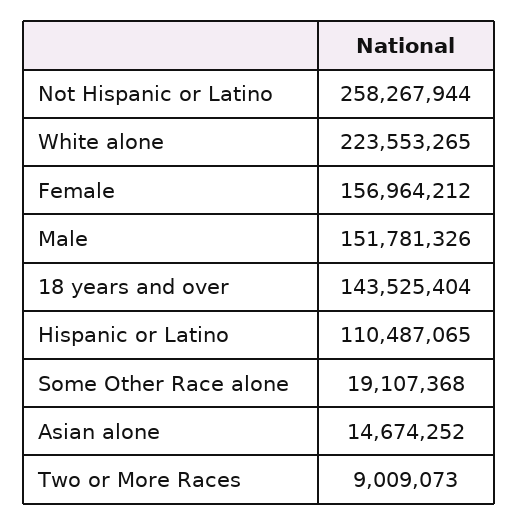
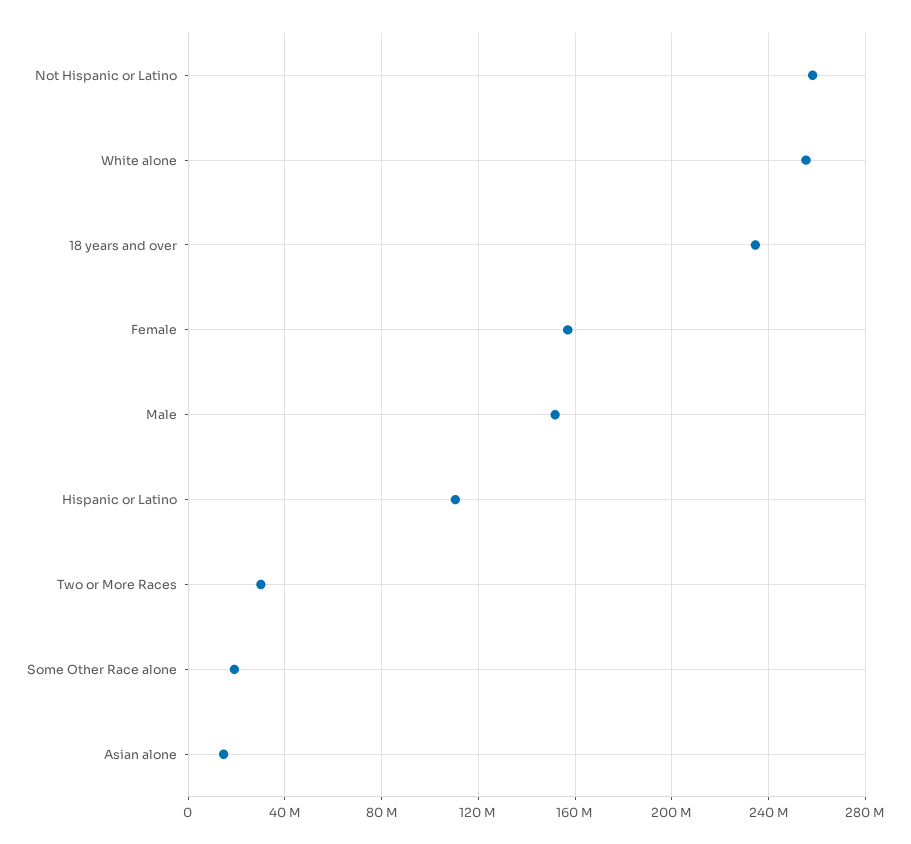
White alone: 223553265 -> 255000000
18 years and over: 143525404 -> 235000000
Two or More Races: 9009073 -> 30000000

